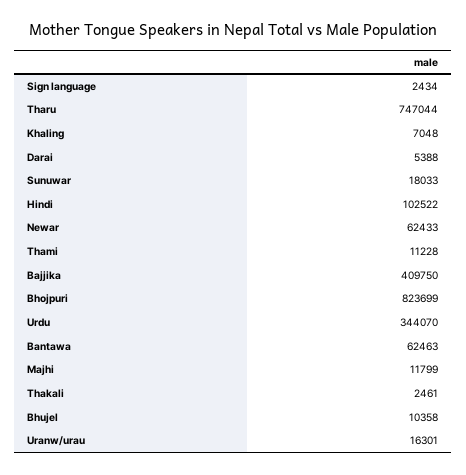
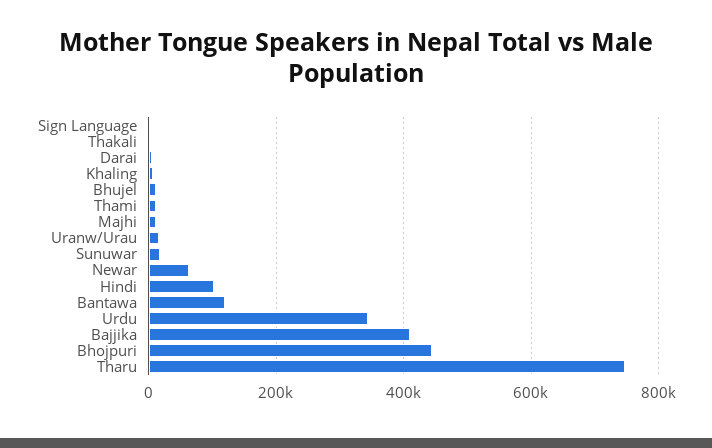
Bhojpuri: 823699 -> 440000
Bantawa: 62463 -> 120000

